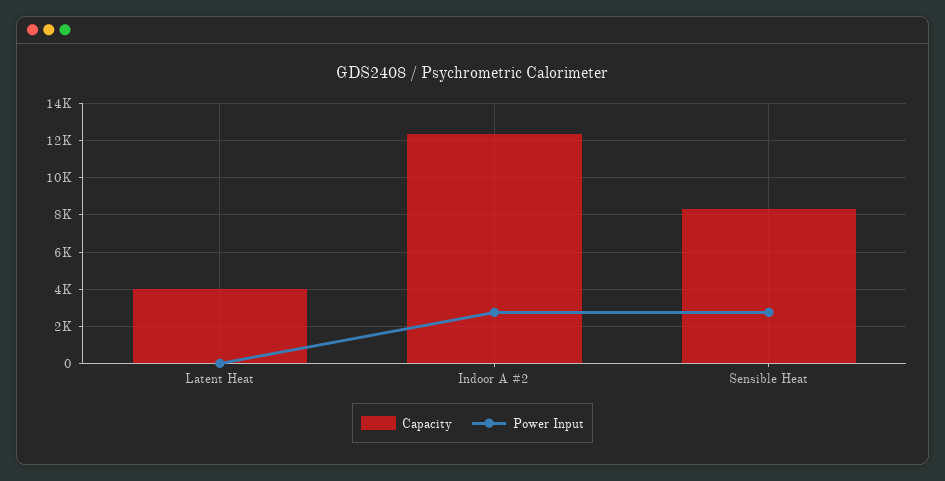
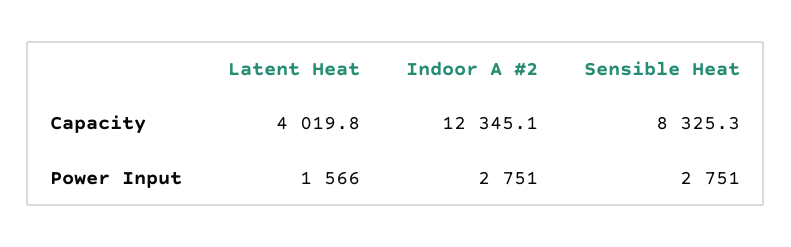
Power Input, Latent Heat: 0 -> 1566

